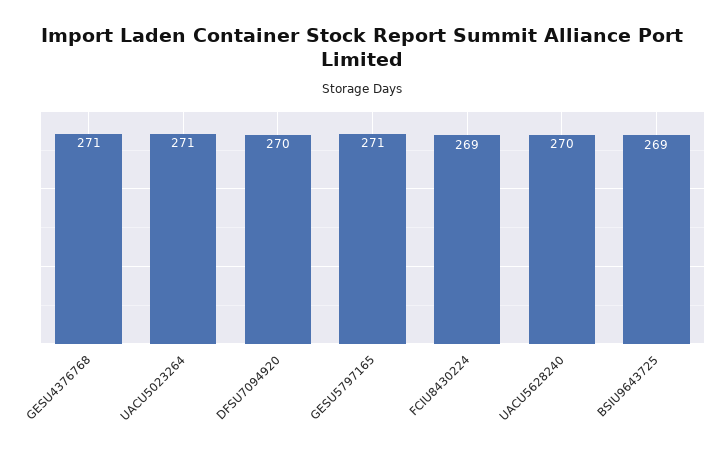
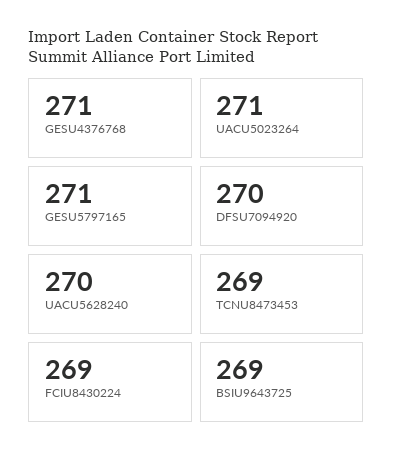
TCNU8473453: none -> 269

